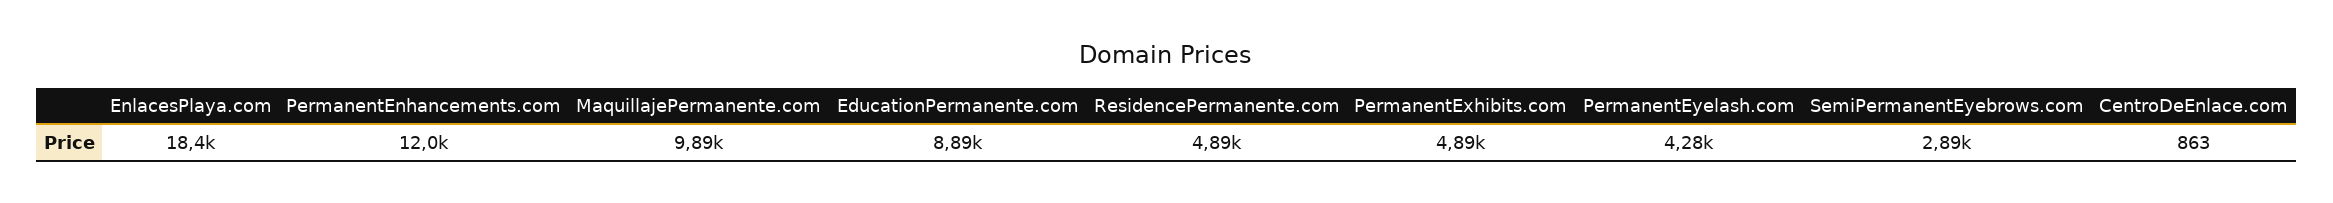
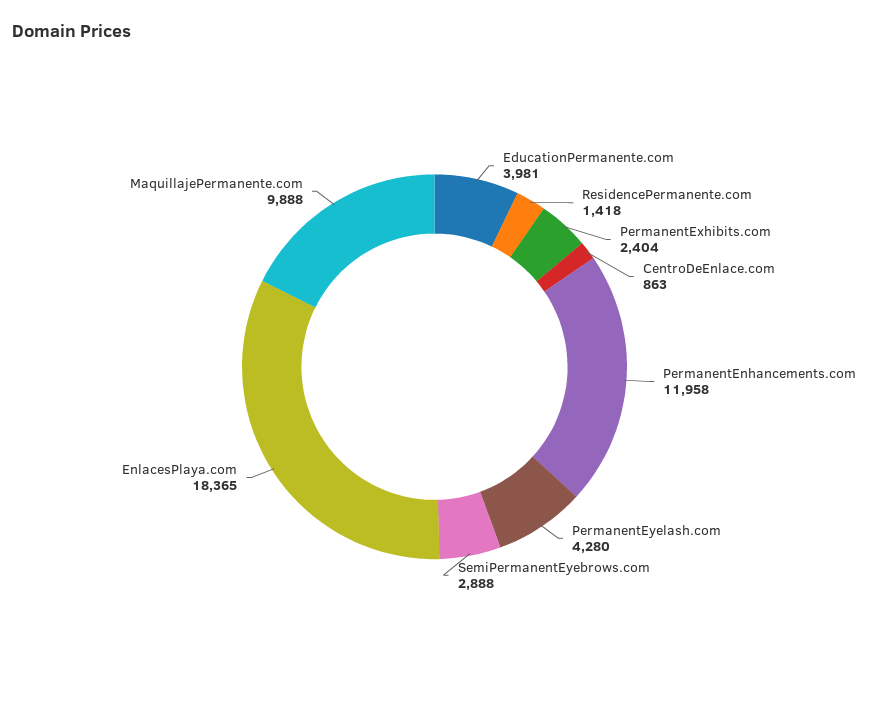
EducationPermanente.com: 8890 -> 3981
ResidencePermanente.com: 4890 -> 1418
PermanentExhibits.com: 4890 -> 2404

